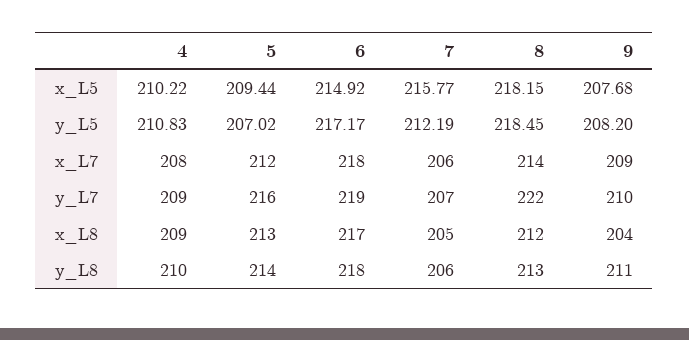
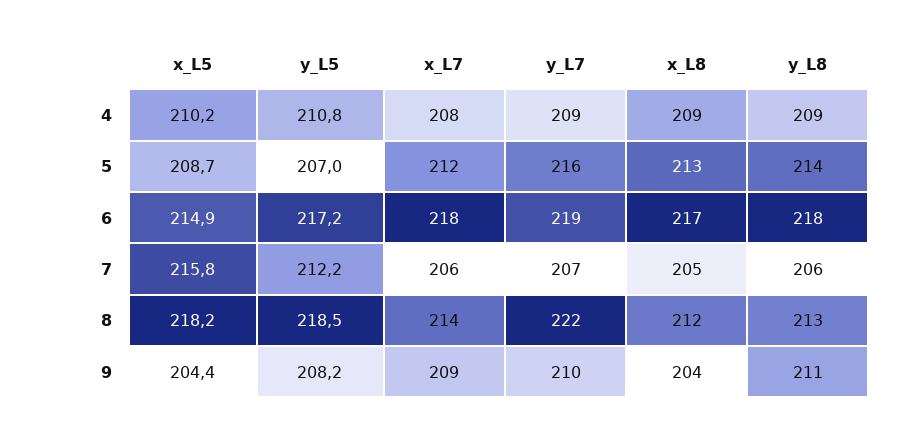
5, x_L5: 209.44 -> 208.7
9, x_L5: 207.68 -> 204.4
4, y_L8: 210 -> 209

